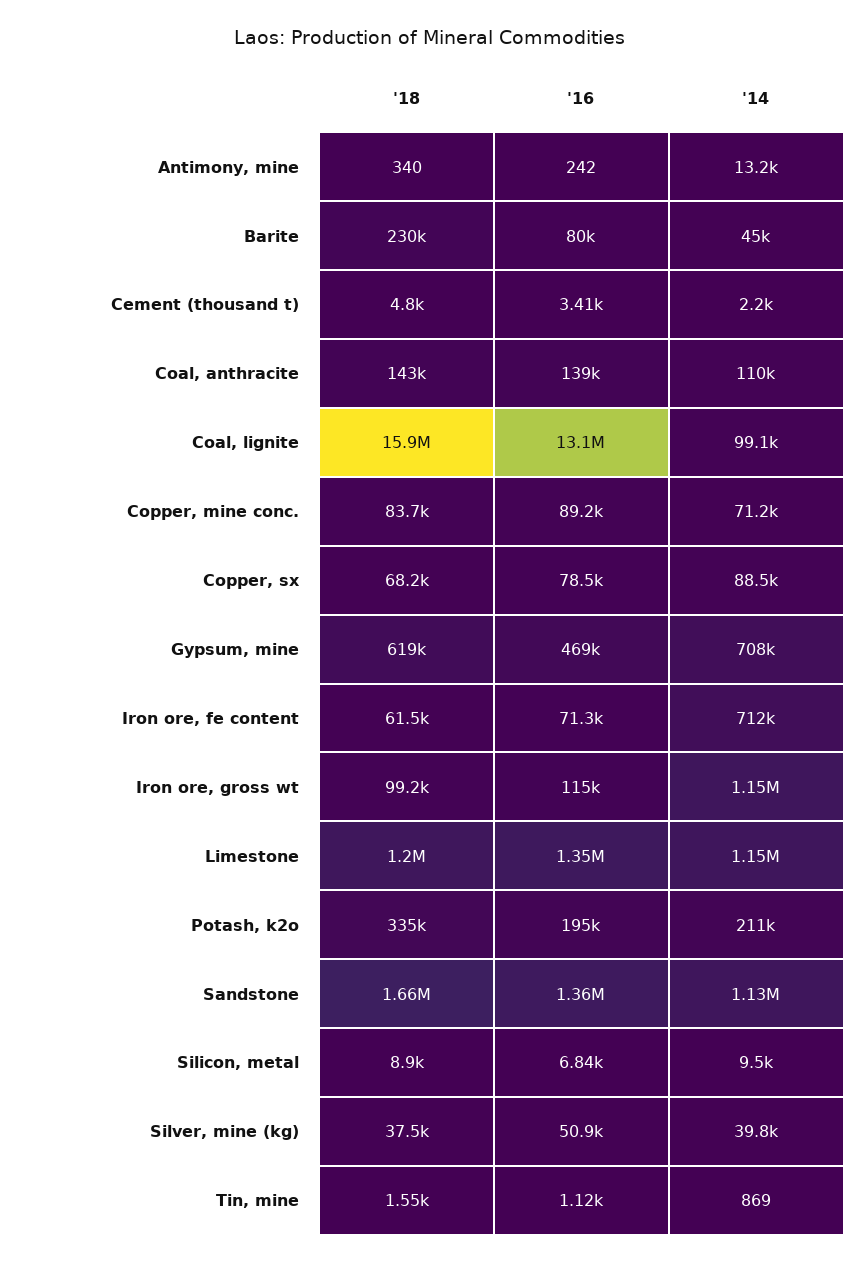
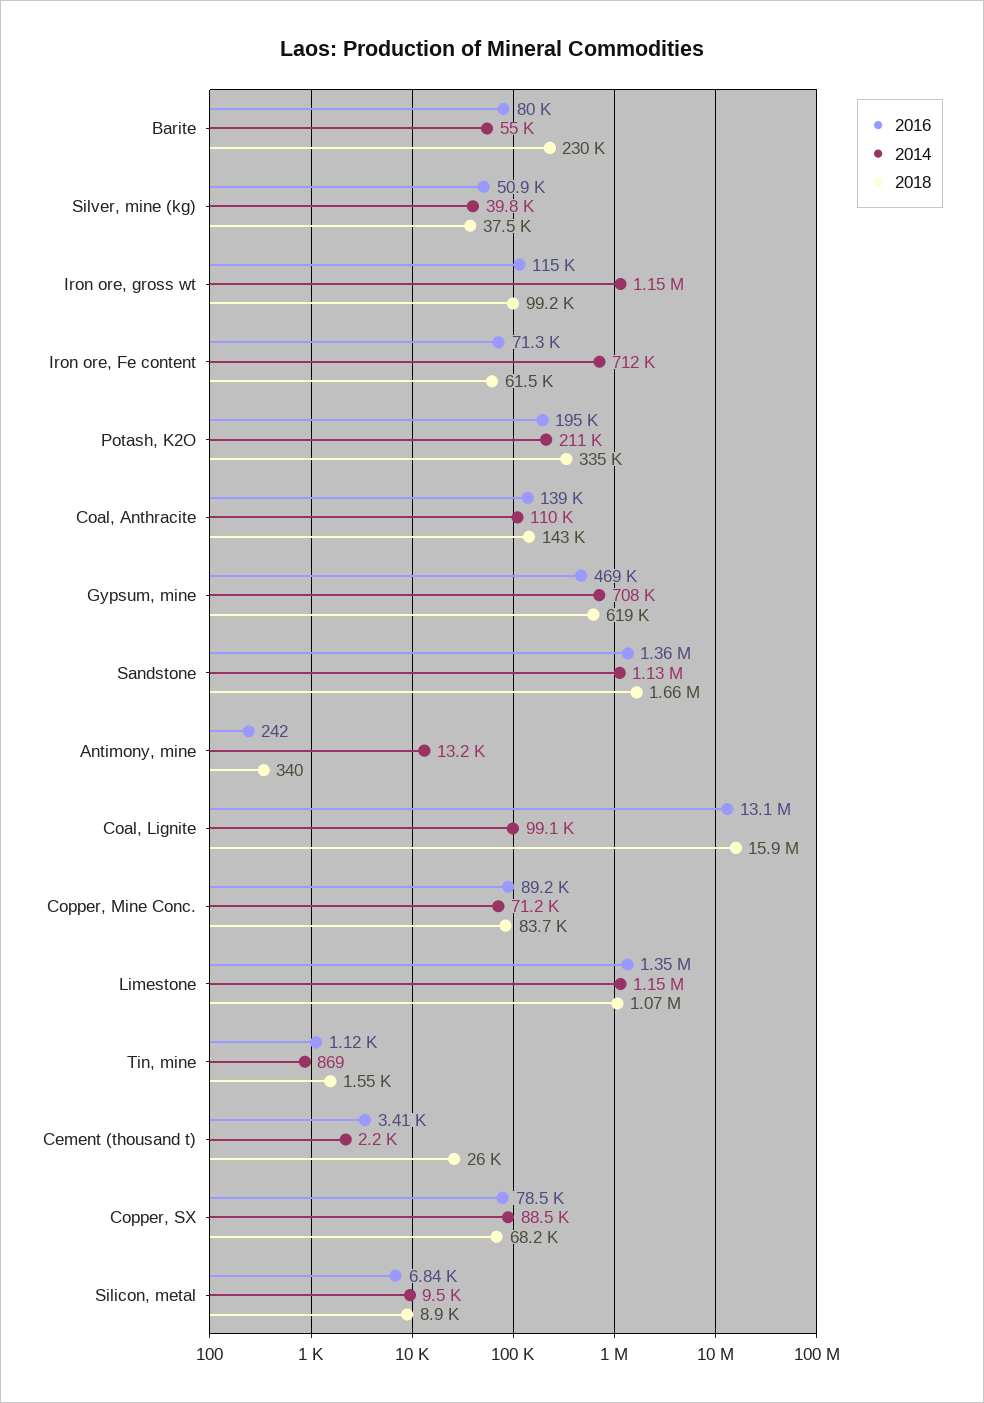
'14, Barite: 45000 -> 55000
'18, Cement (thousand t): 4800 -> 26000
'18, Limestone: 1200000 -> 1070000

